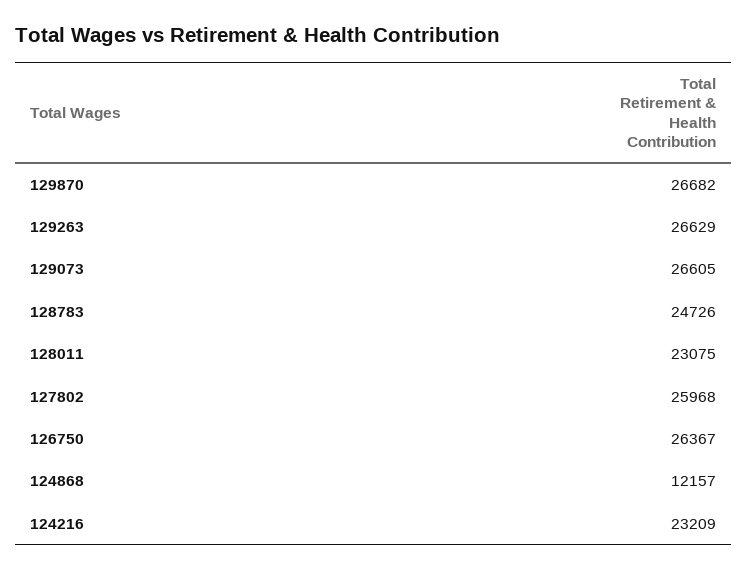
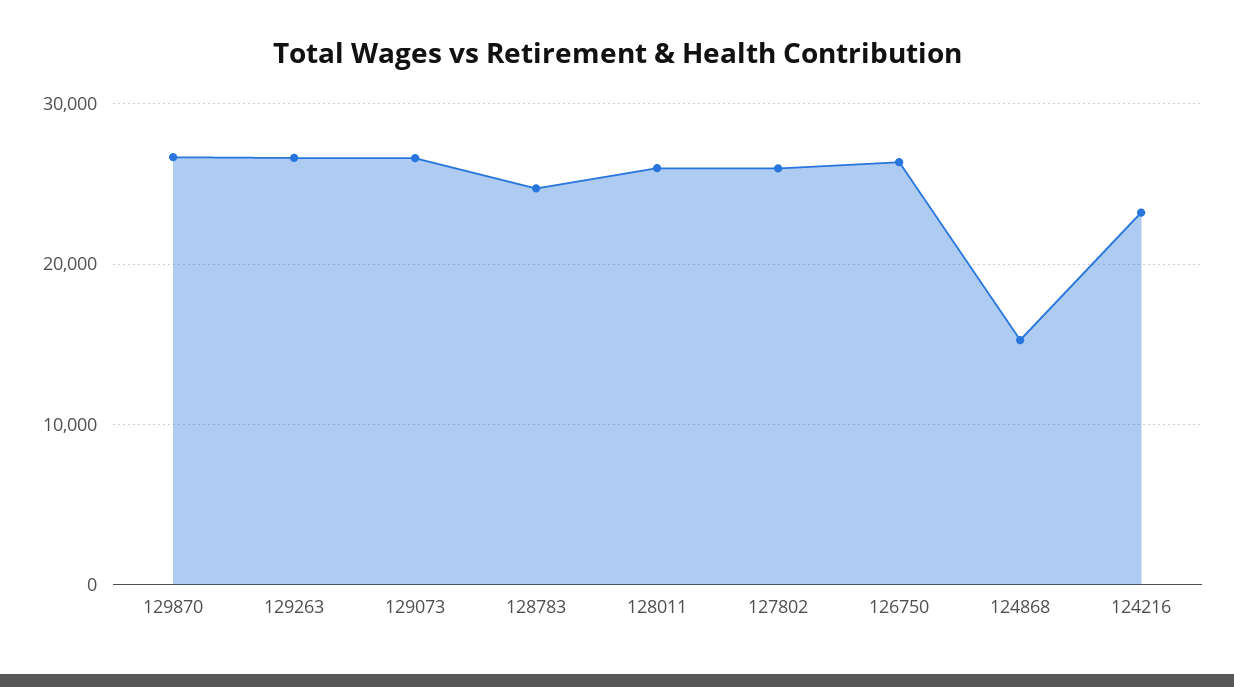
128011: 23075 -> 26000
124868: 12157 -> 15000

